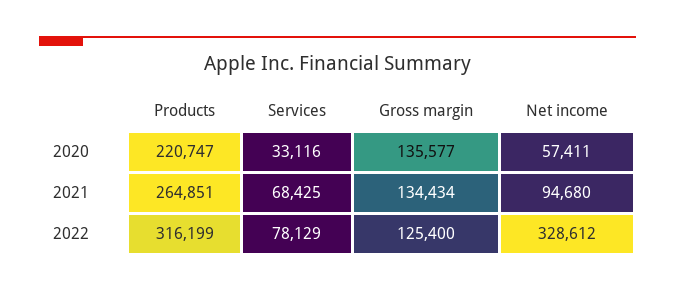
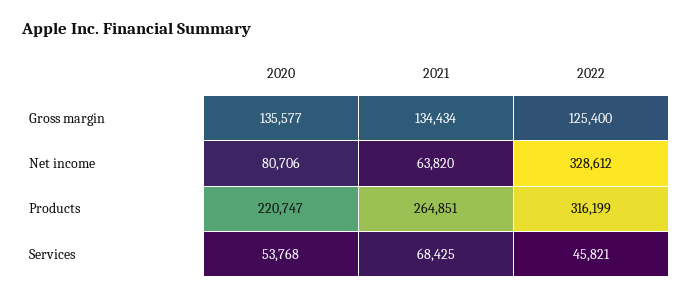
Services, 2020: 33116 -> 53768
Net income, 2020: 57411 -> 80706
Net income, 2021: 94680 -> 63820
Services, 2022: 78129 -> 45821

